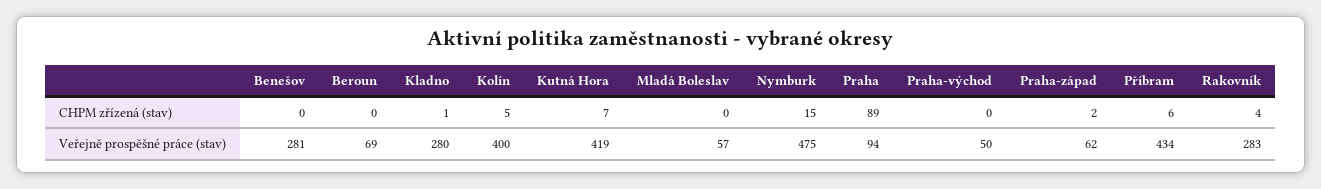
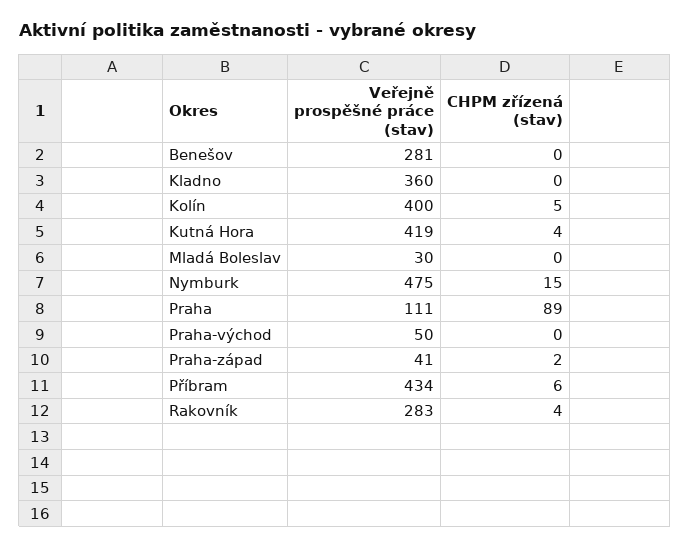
Beroun, CHPM zřízená (stav): 0 -> none
Kladno, CHPM zřízená (stav): 1 -> 0
Kutná Hora, CHPM zřízená (stav): 7 -> 4
Beroun, Veřejně prospěšné práce (stav): 69 -> none
Kladno, Veřejně prospěšné práce (stav): 280 -> 360
Mladá Boleslav, Veřejně prospěšné práce (stav): 57 -> 30
Praha, Veřejně prospěšné práce (stav): 94 -> 111
Praha-západ, Veřejně prospěšné práce (stav): 62 -> 41

